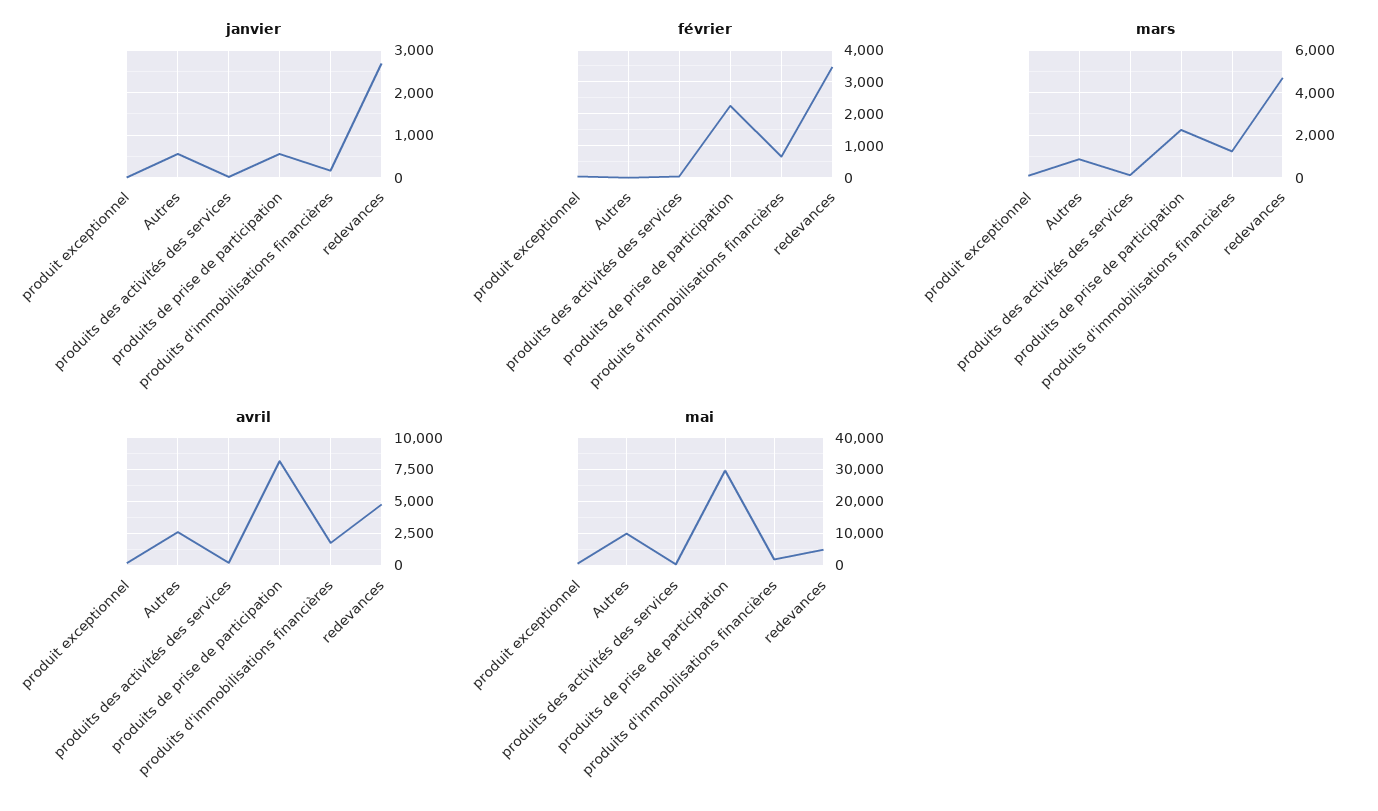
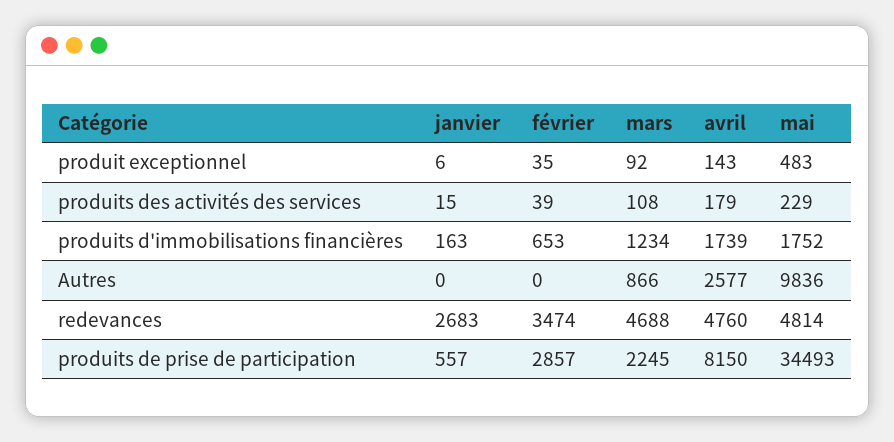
janvier, Autres: 600 -> 0
février, produits de prise de participation: 2200 -> 2857
mai, produits de prise de participation: 30000 -> 34493

